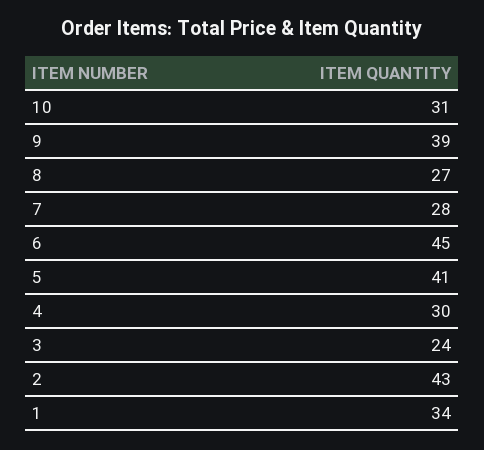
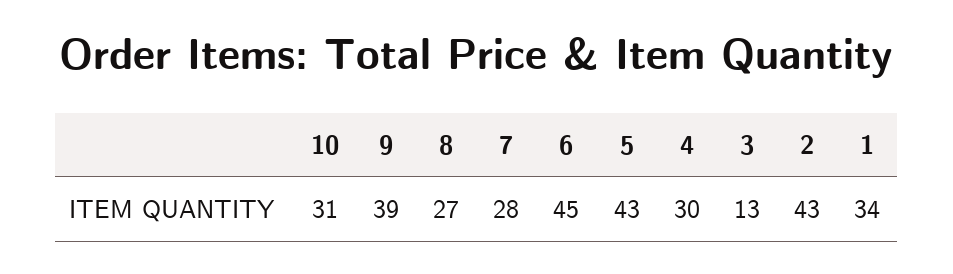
5: 41 -> 43
3: 24 -> 13

